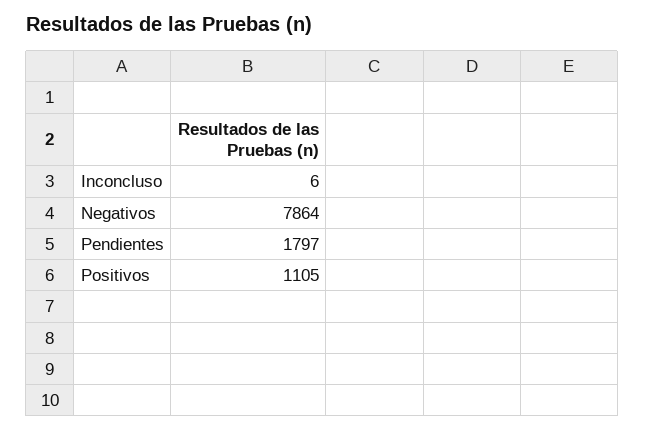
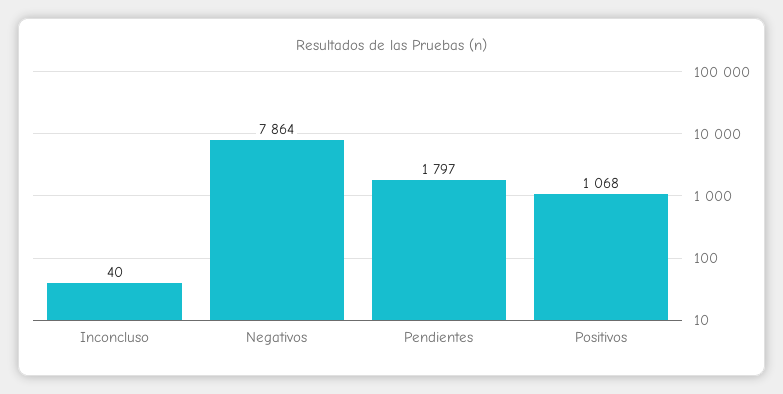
Inconcluso: 6 -> 40
Positivos: 1105 -> 1068

